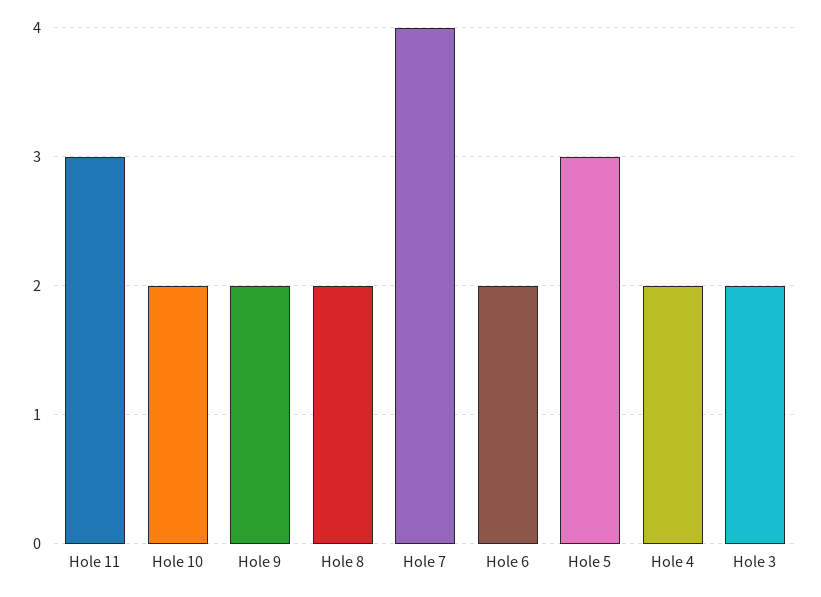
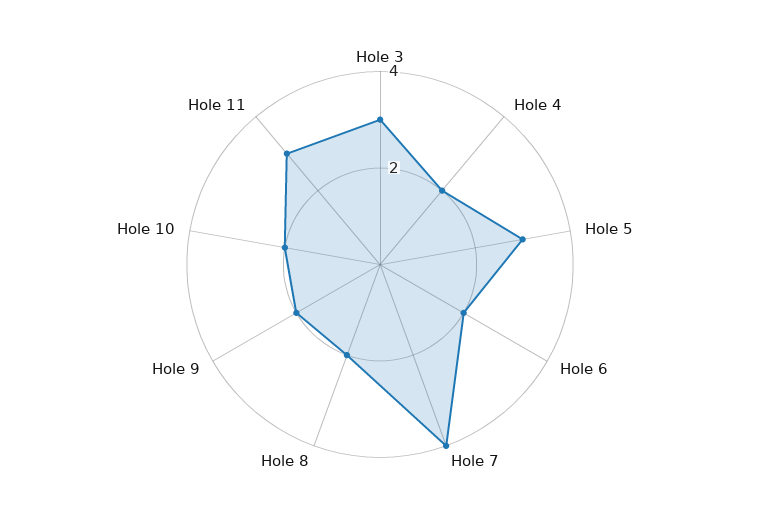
Hole 3: 2 -> 3

